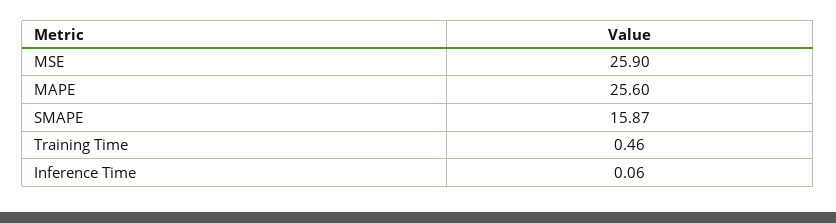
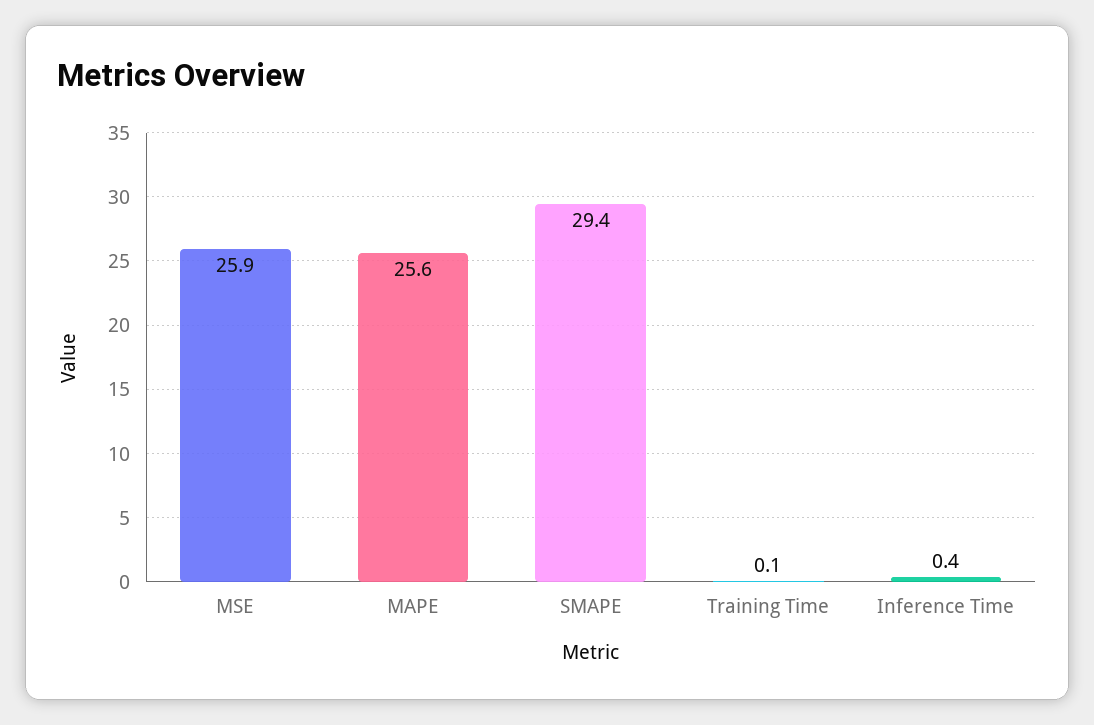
SMAPE: 15.87 -> 29.4
Training Time: 0.46 -> 0.1
Inference Time: 0.06 -> 0.4

